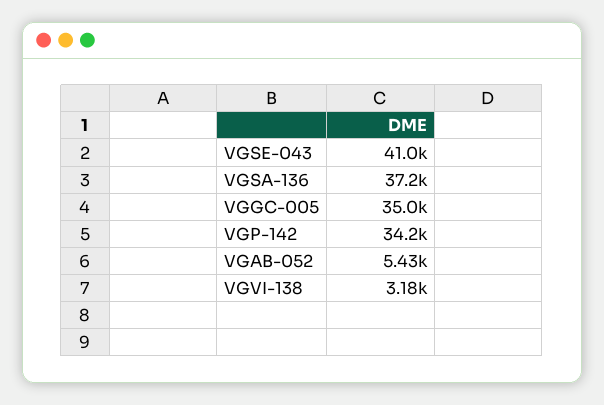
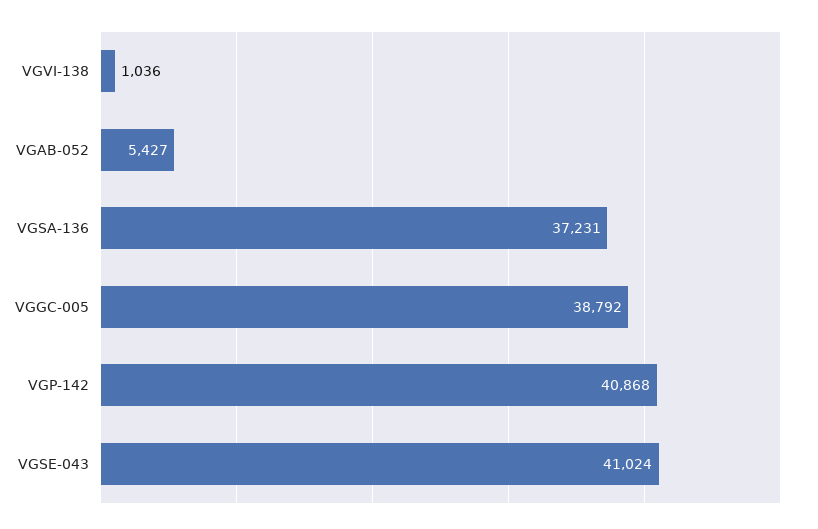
VGGC-005: 35000 -> 38792
VGP-142: 34200 -> 40868
VGVI-138: 3180 -> 1036

